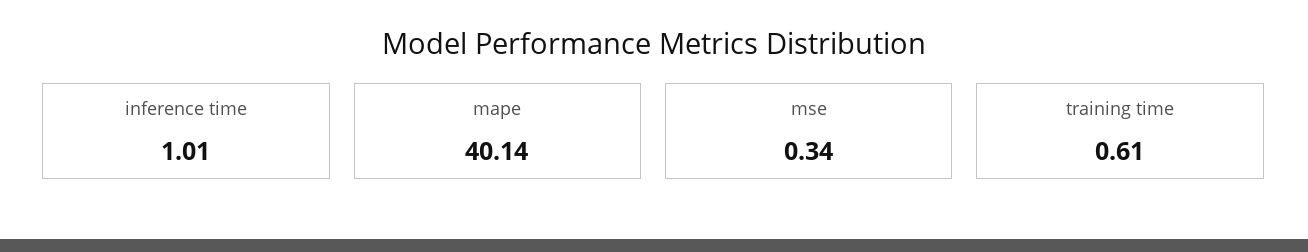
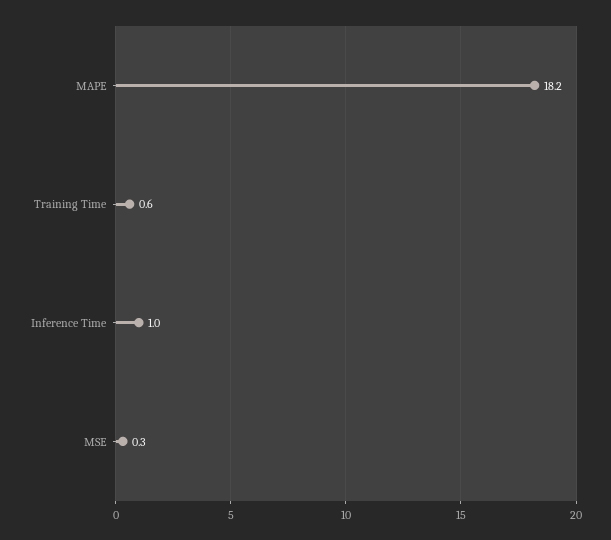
mape: 40.14 -> 18.2

